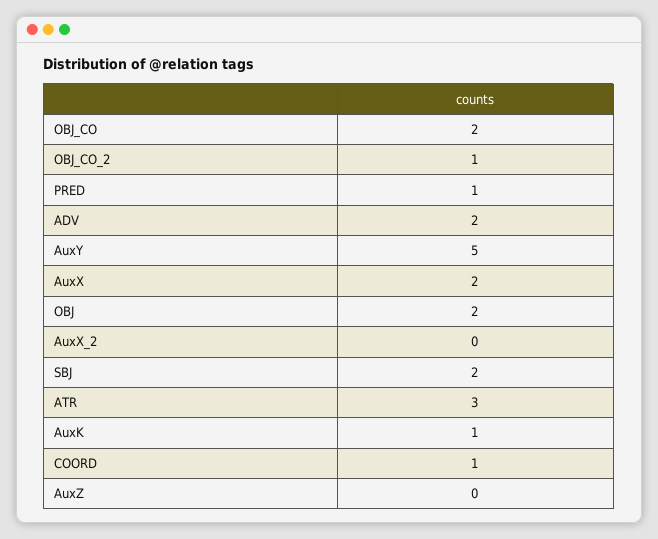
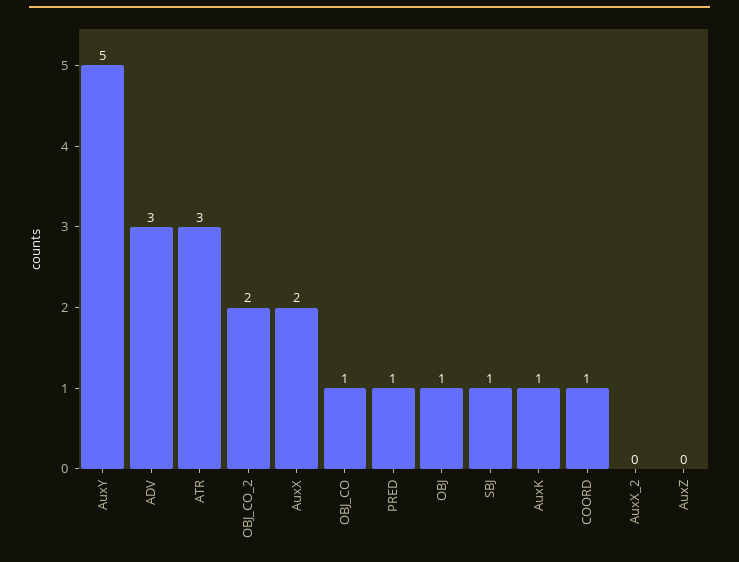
OBJ_CO: 2 -> 1
OBJ_CO_2: 1 -> 2
ADV: 2 -> 3
OBJ: 2 -> 1
SBJ: 2 -> 1

